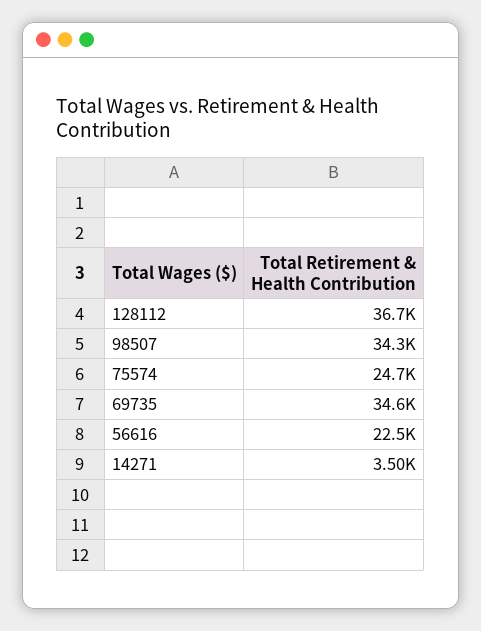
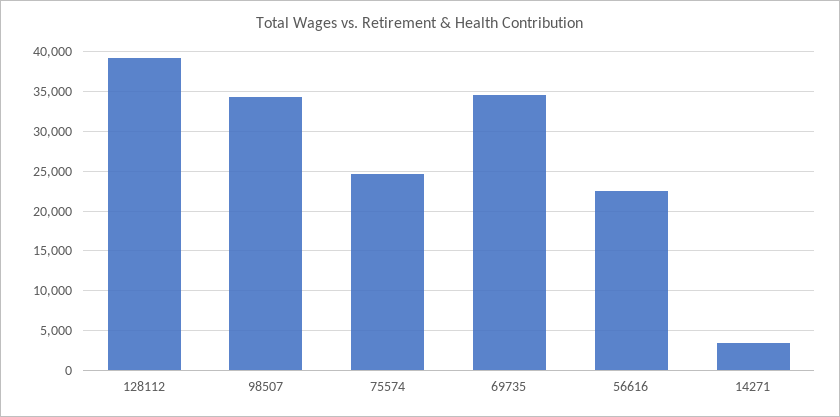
128112: 36700 -> 39000

